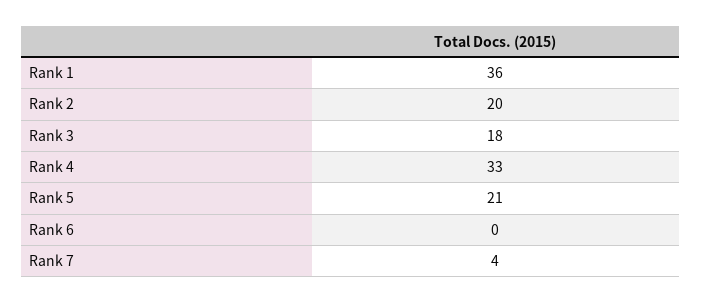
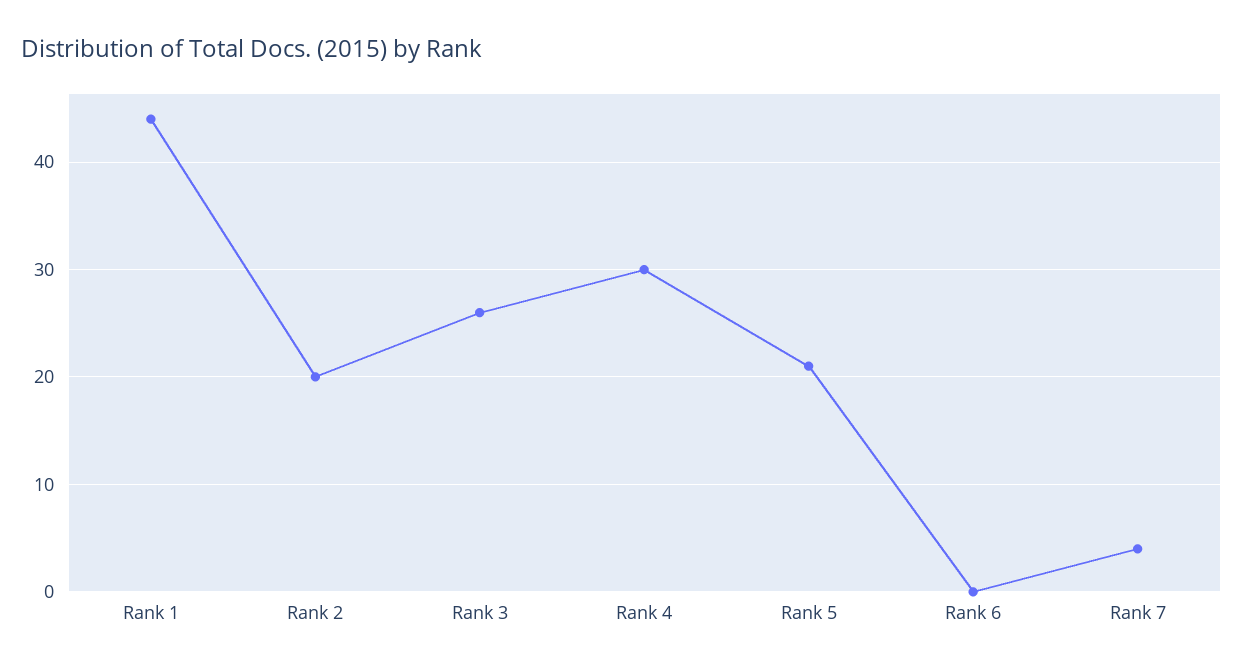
Rank 1: 36 -> 44
Rank 3: 18 -> 26
Rank 4: 33 -> 30

